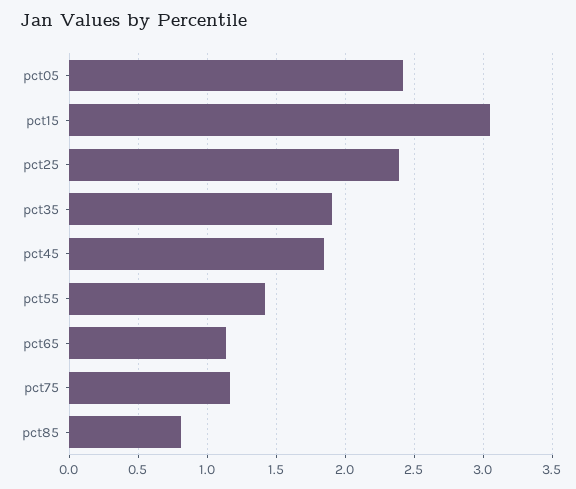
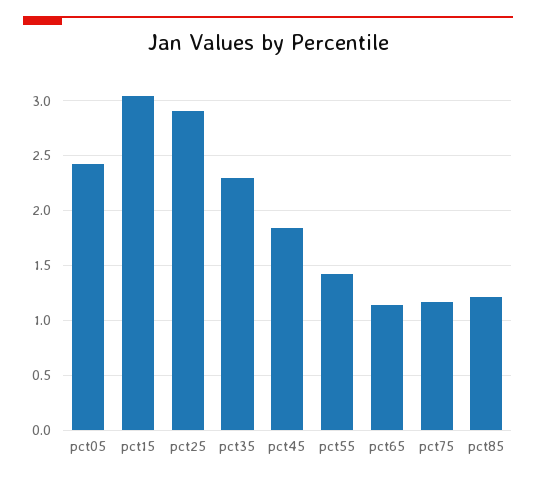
pct25: 2.4 -> 2.9
pct35: 1.9 -> 2.3
pct85: 0.8 -> 1.2

